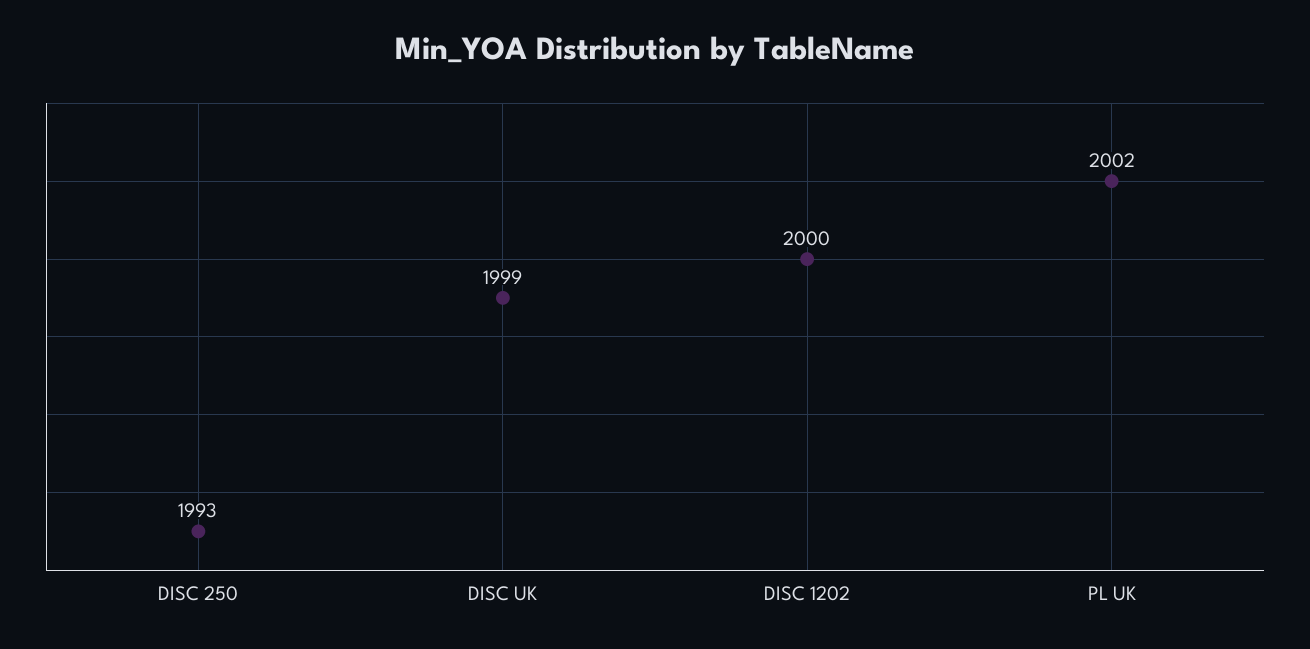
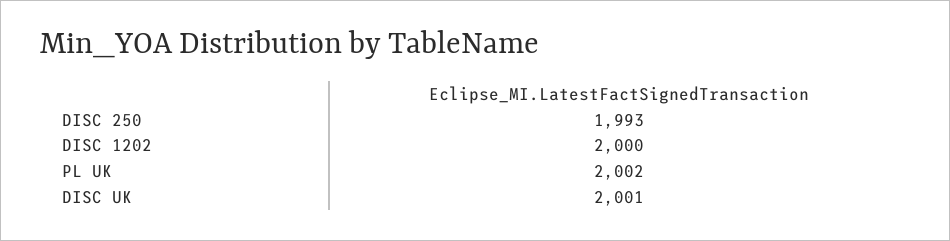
DISC UK: 1999 -> 2001

